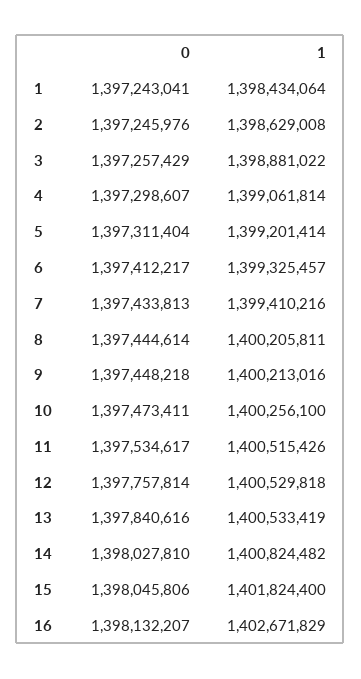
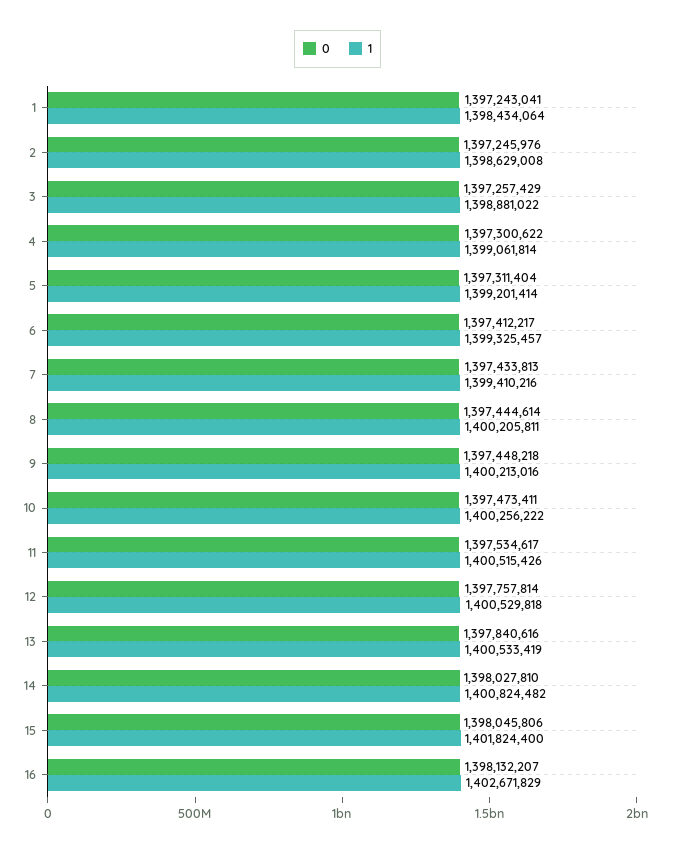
0, 4: 1397298607 -> 1397300622
1, 10: 1400256100 -> 1400256222

